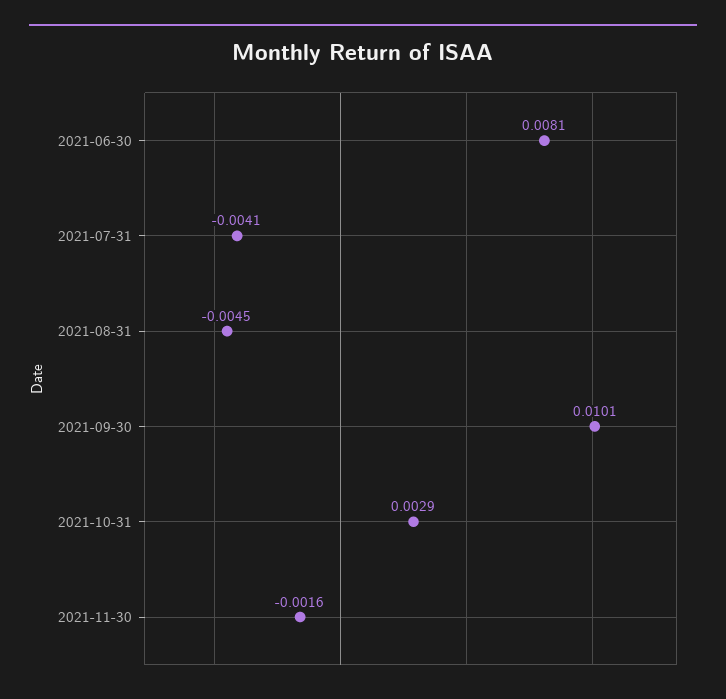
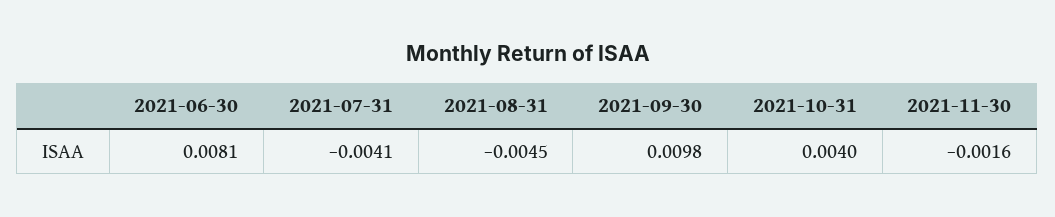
2021-09-30: 0.0101 -> 0.0098
2021-10-31: 0.0029 -> 0.004

